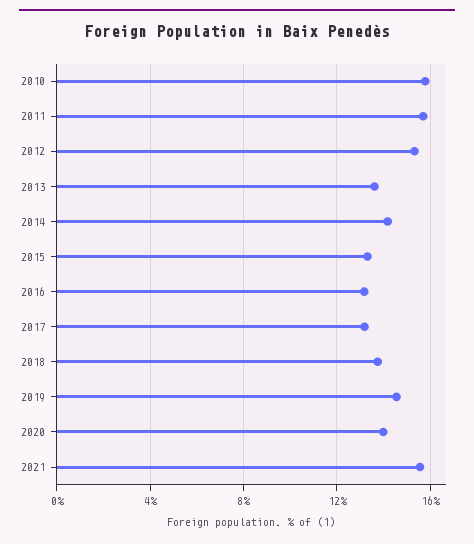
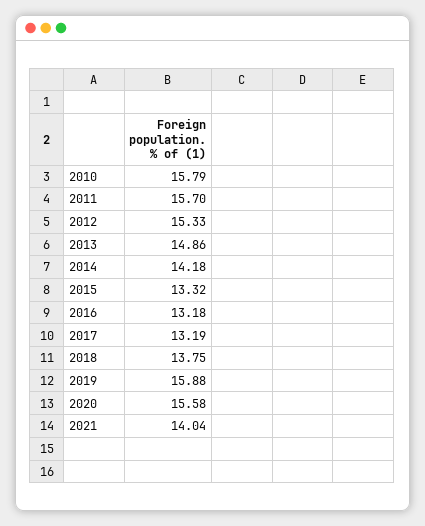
2013: 13.5 -> 14.86
2019: 14.5 -> 15.88
2020: 14 -> 15.58
2021: 15.5 -> 14.04

